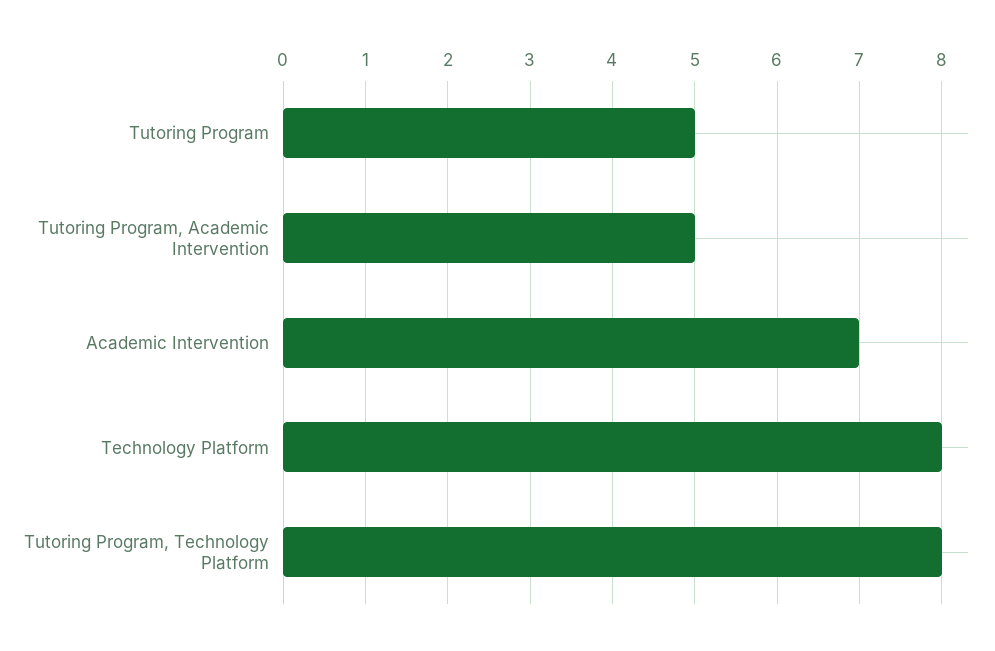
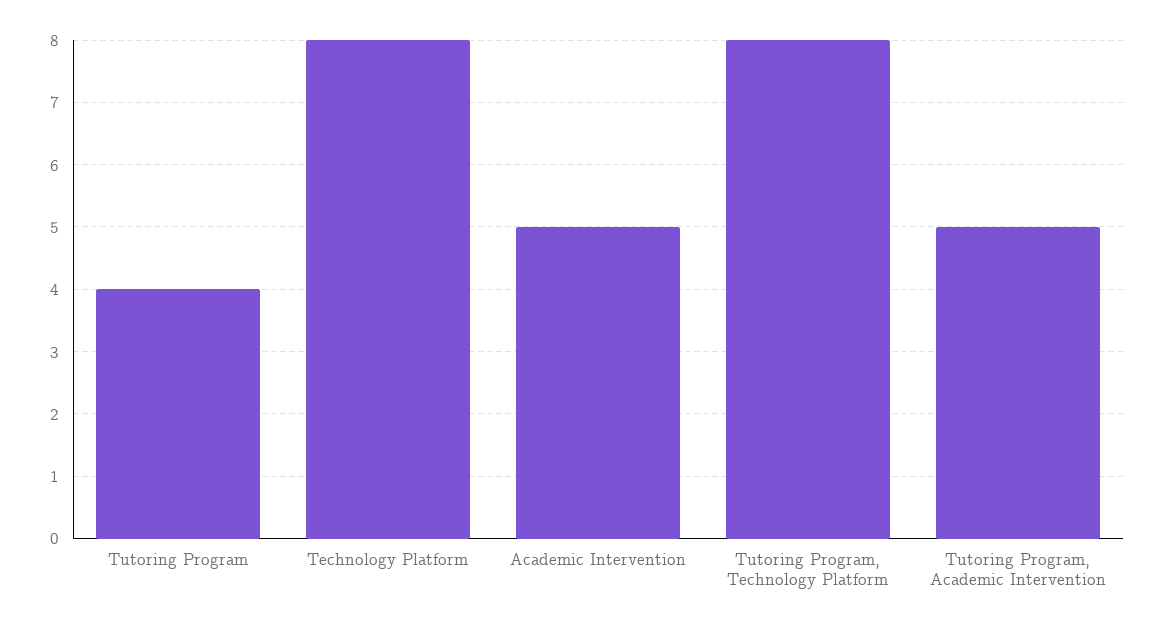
Tutoring Program: 5 -> 4
Academic Intervention: 7 -> 5

